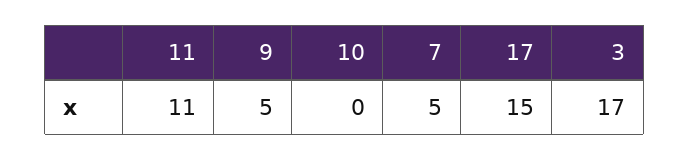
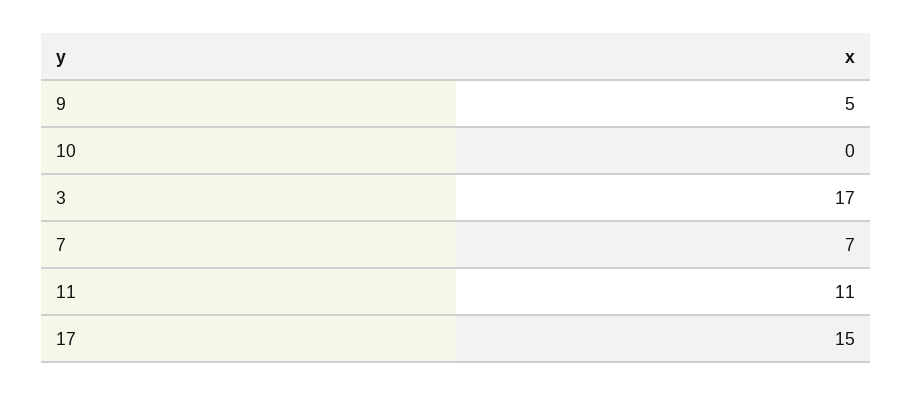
7: 5 -> 7

